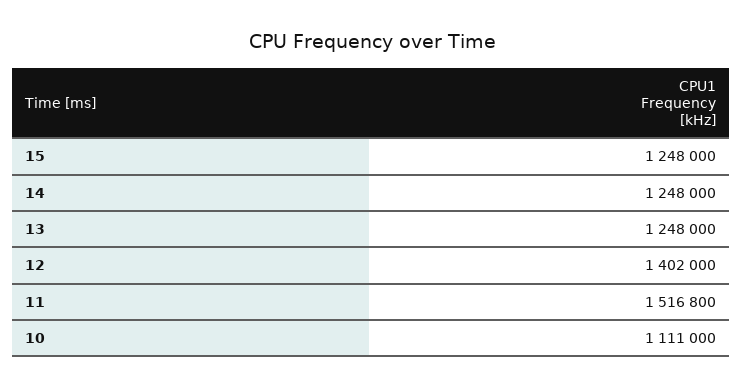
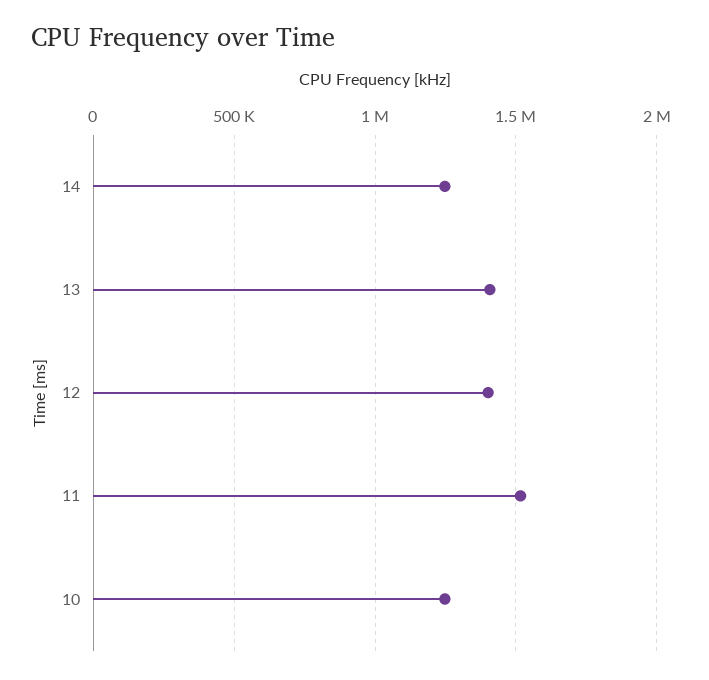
15: 1248000 -> none
13: 1248000 -> 1400000
10: 1111000 -> 1250000

